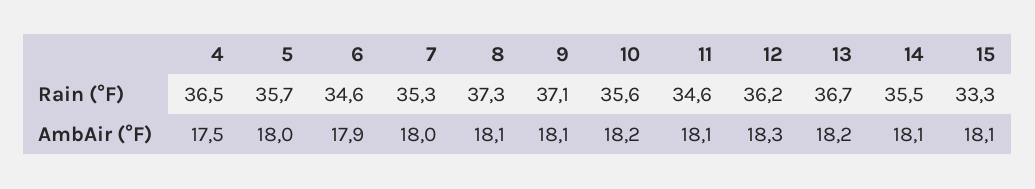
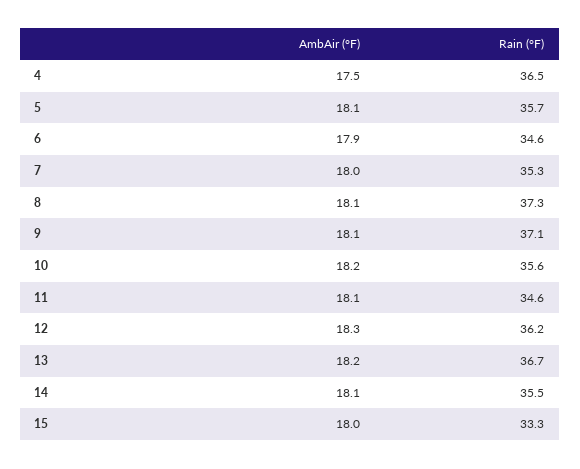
5, AmbAir (°F): 18 -> 18.1
15, AmbAir (°F): 18.1 -> 18

